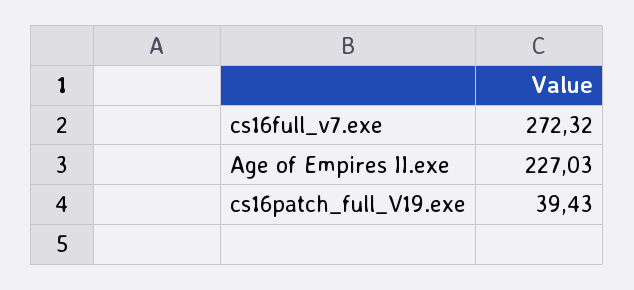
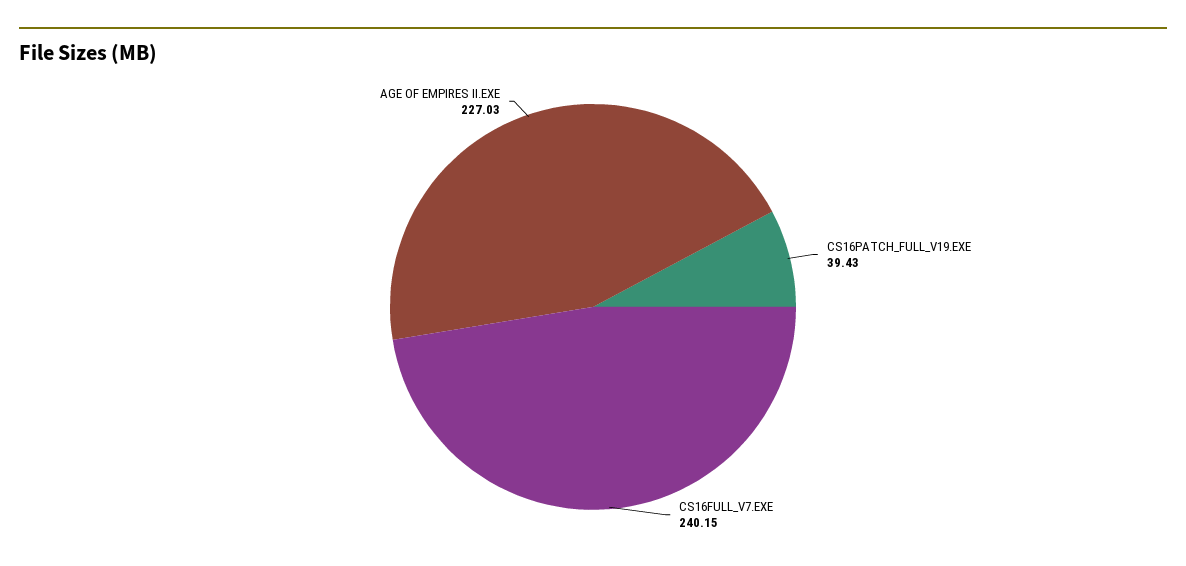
cs16full_v7.exe: 272.32 -> 240.15

